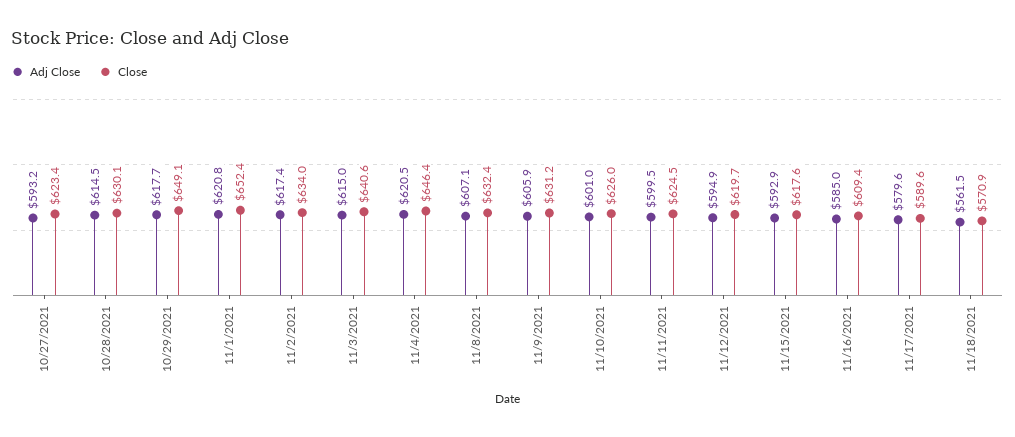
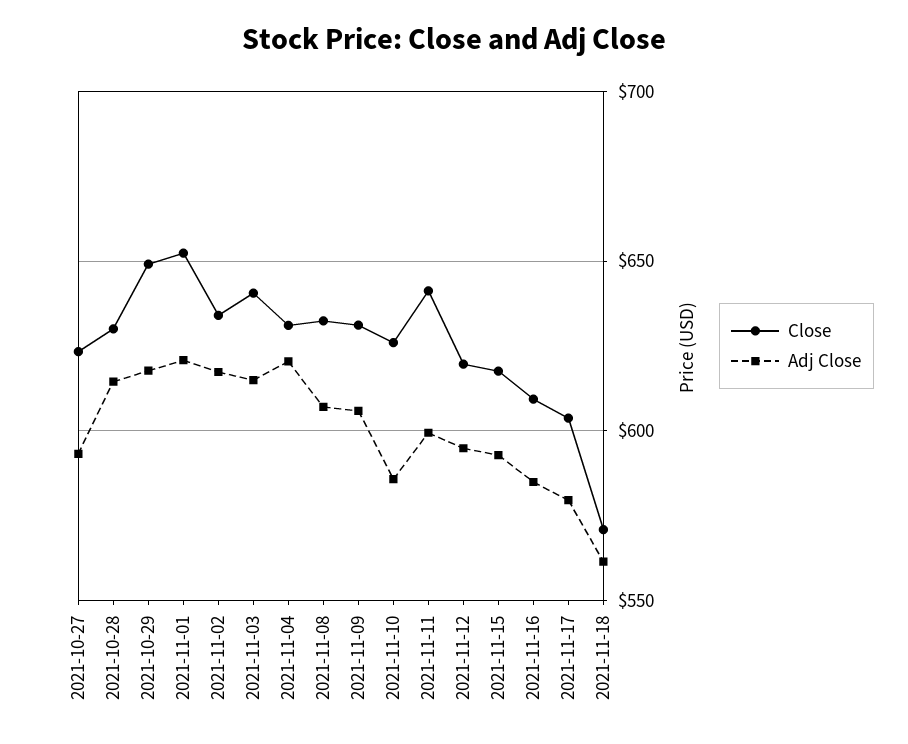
Close, 11/4/2021: 646.4 -> 630
Adj Close, 11/10/2021: 601 -> 585
Close, 11/11/2021: 624.5 -> 640
Close, 11/17/2021: 589.6 -> 605

